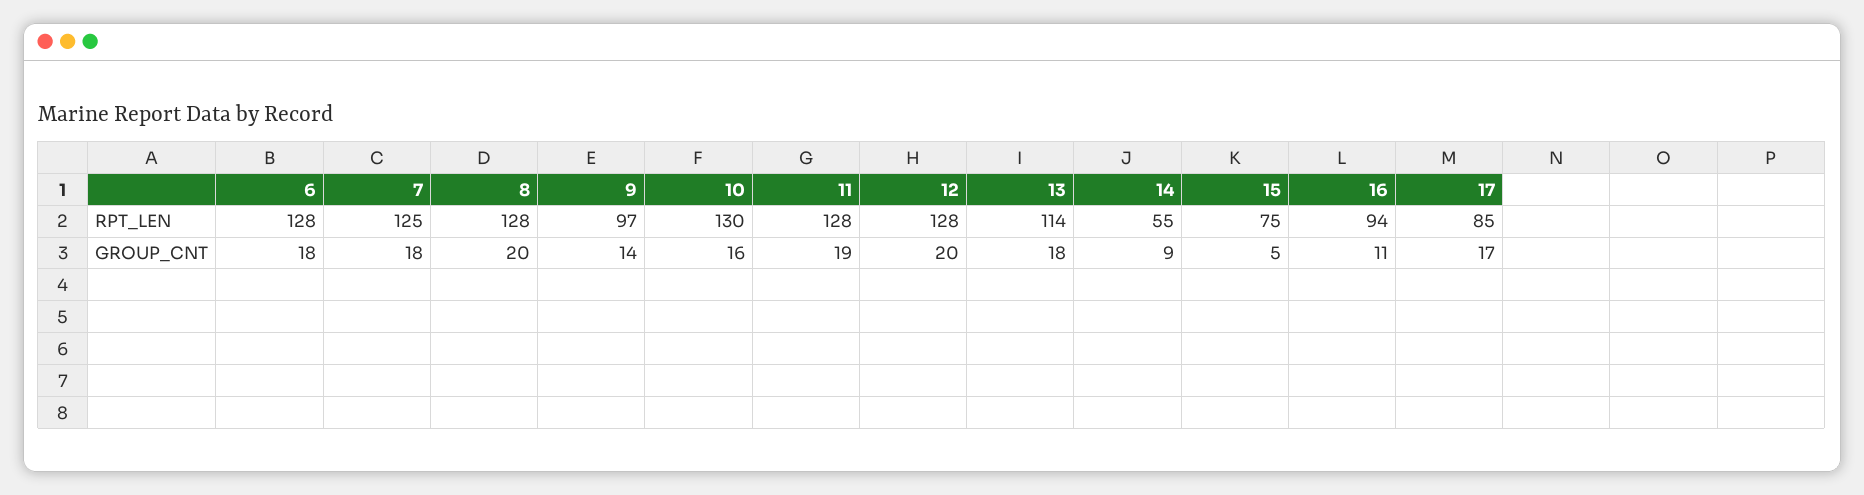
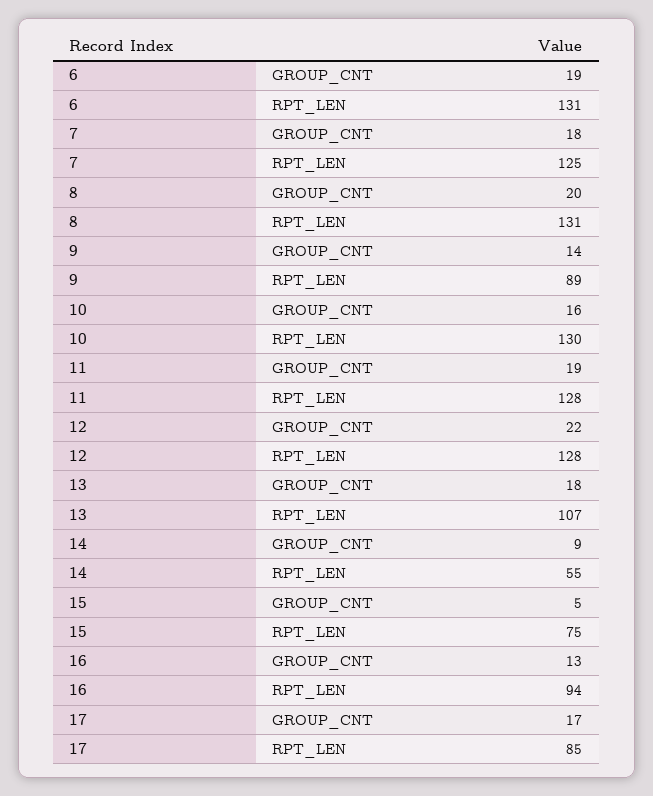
6, RPT_LEN: 128 -> 131
8, RPT_LEN: 128 -> 131
9, RPT_LEN: 97 -> 89
13, RPT_LEN: 114 -> 107
6, GROUP_CNT: 18 -> 19
12, GROUP_CNT: 20 -> 22
16, GROUP_CNT: 11 -> 13

